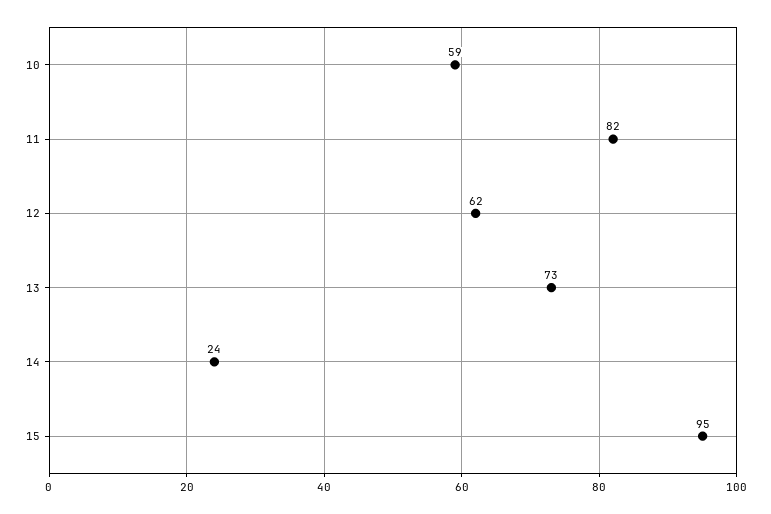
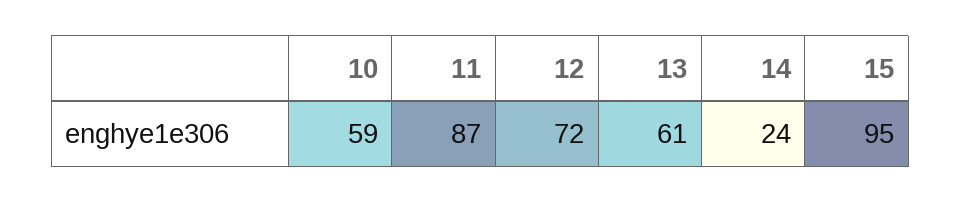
11: 82 -> 87
12: 62 -> 72
13: 73 -> 61

